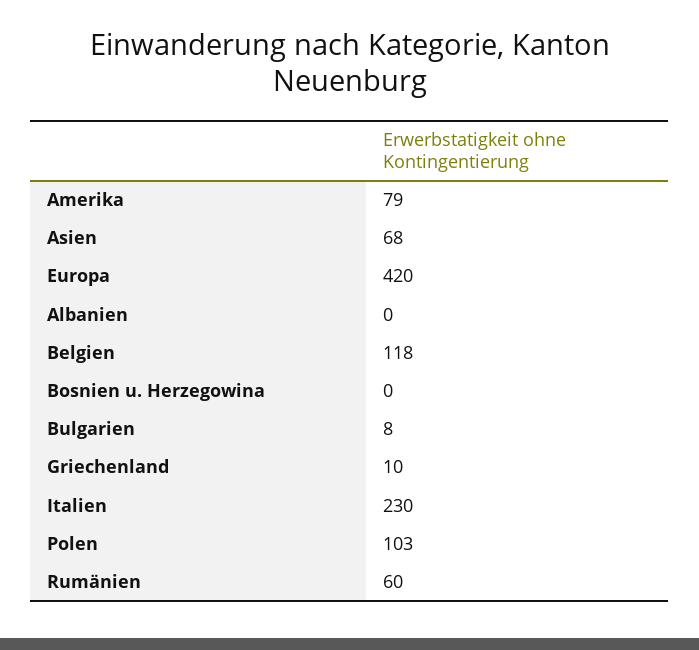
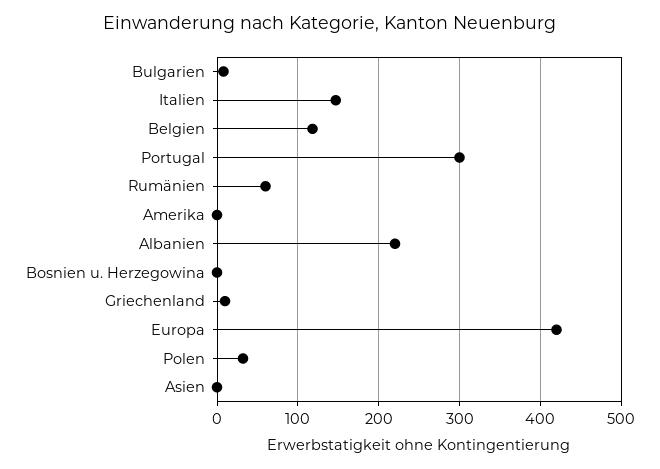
Amerika: 79 -> 0
Asien: 68 -> 0
Albanien: 0 -> 220
Italien: 230 -> 150
Polen: 103 -> 30
Portugal: none -> 300

